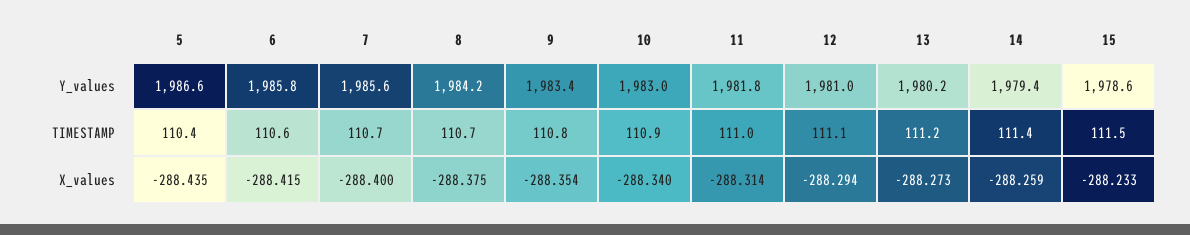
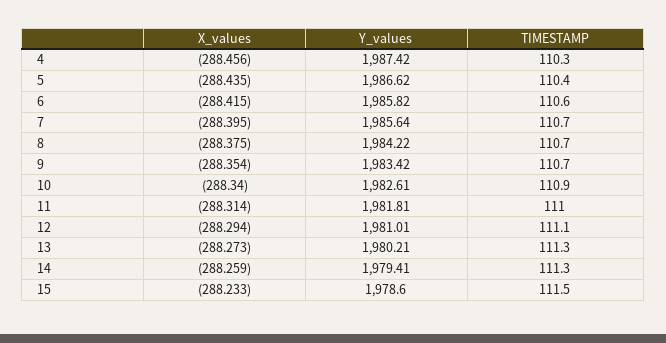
10, Y_values: 1983 -> 1982.61
9, TIMESTAMP: 110.8 -> 110.7
13, TIMESTAMP: 111.2 -> 111.3
14, TIMESTAMP: 111.4 -> 111.3
7, X_values: -288.4 -> -288.395
4, X_values: none -> -288.456
4, Y_values: none -> 1987.42
4, TIMESTAMP: none -> 110.3

